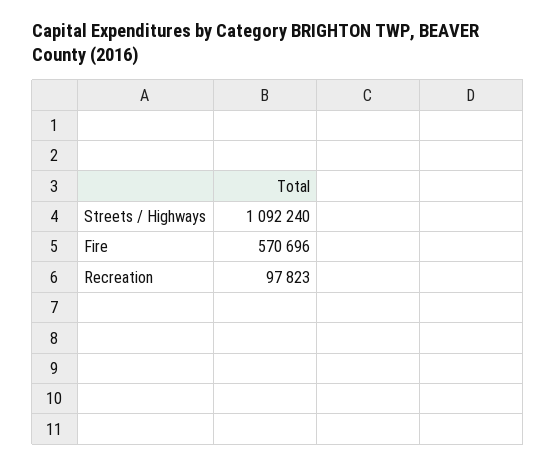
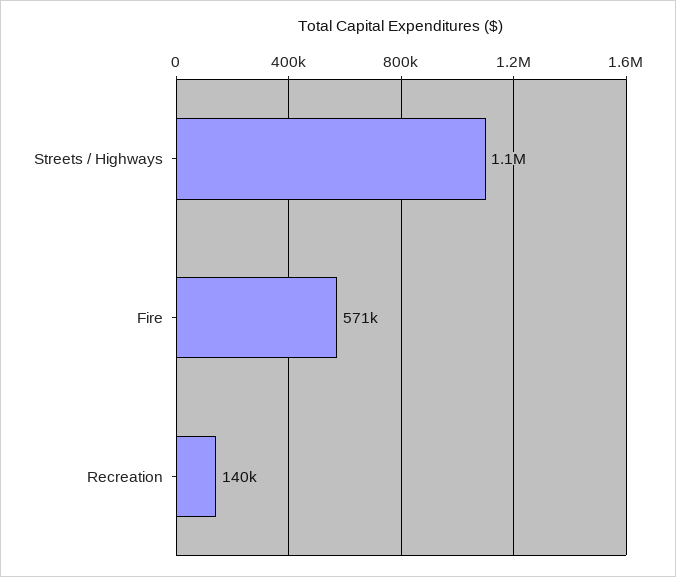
Recreation: 97823 -> 140000

